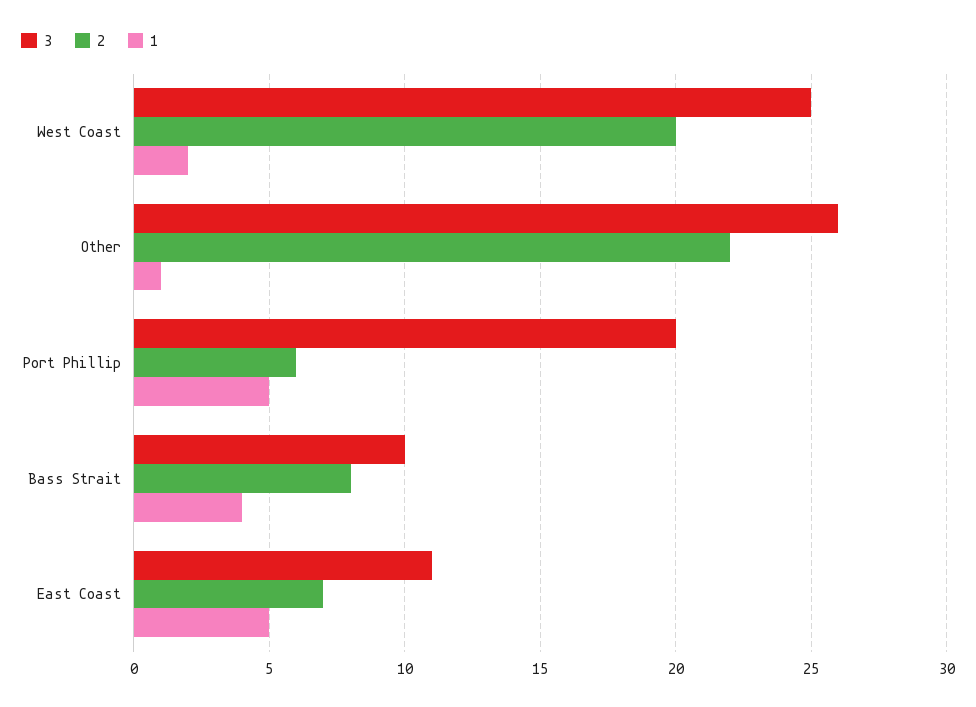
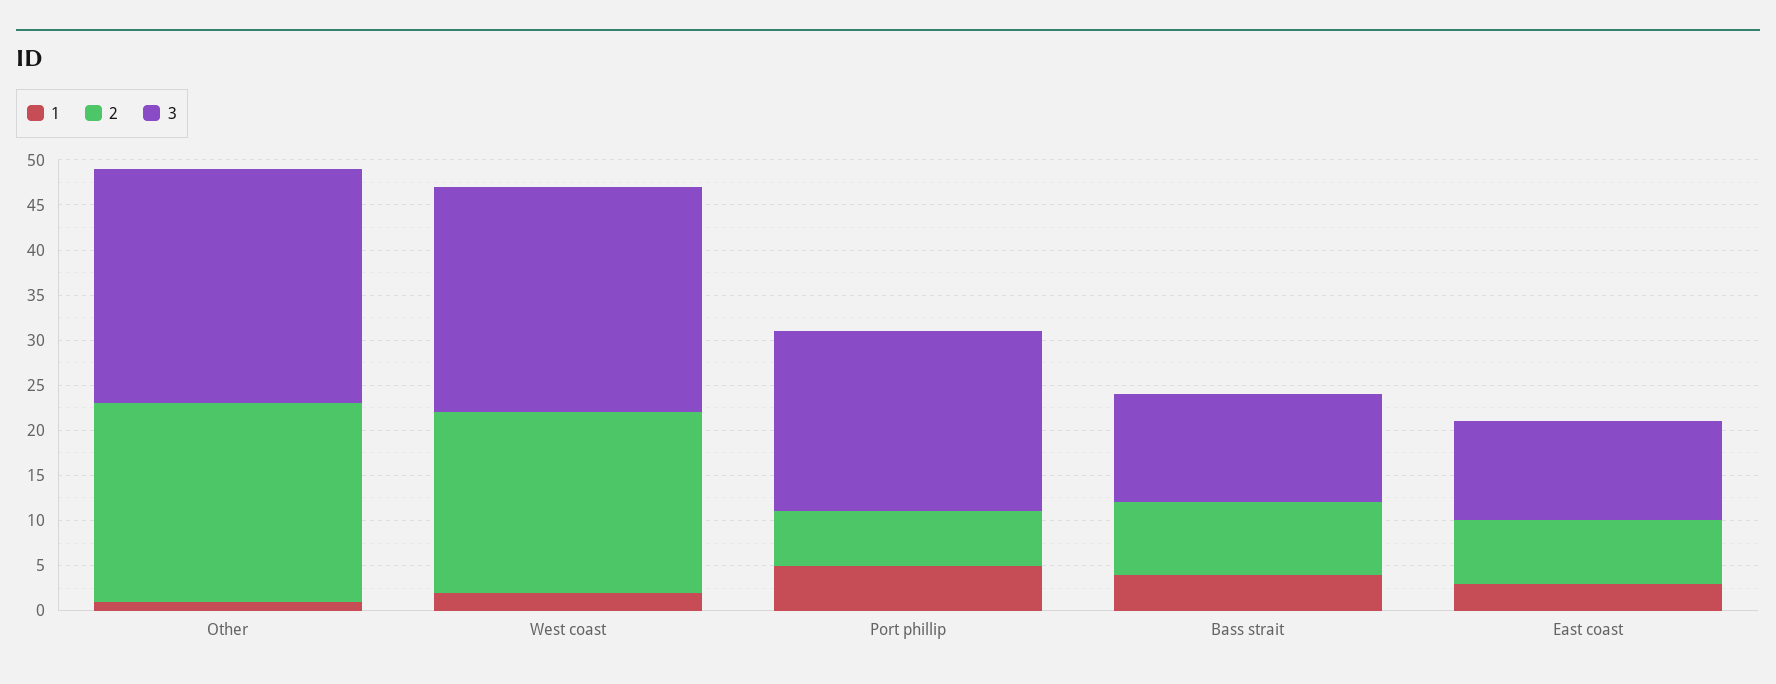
3, Bass Strait: 10 -> 12
1, East Coast: 5 -> 3

